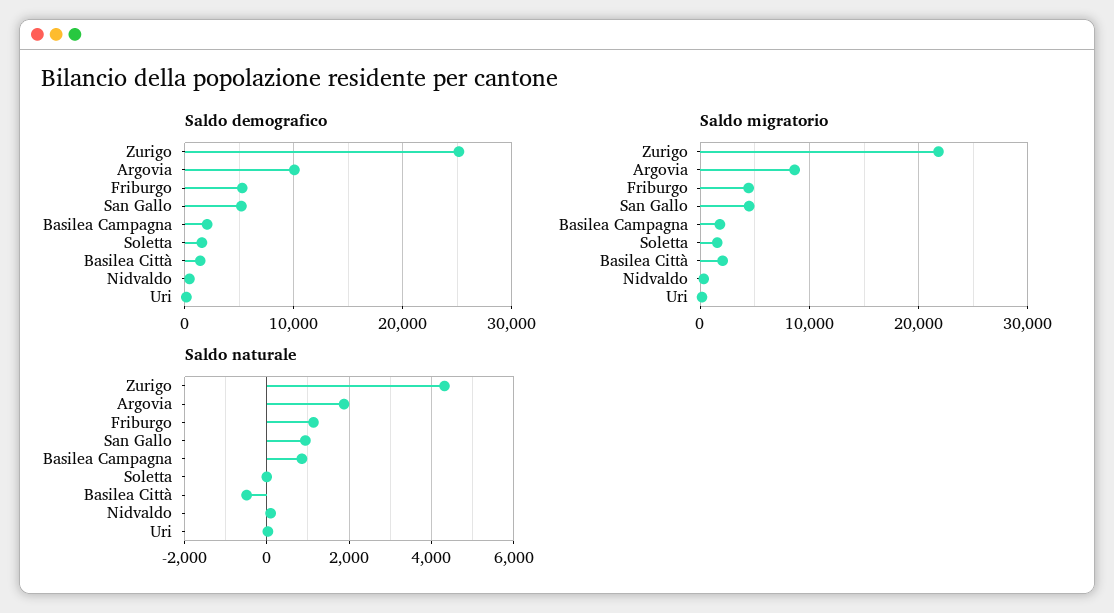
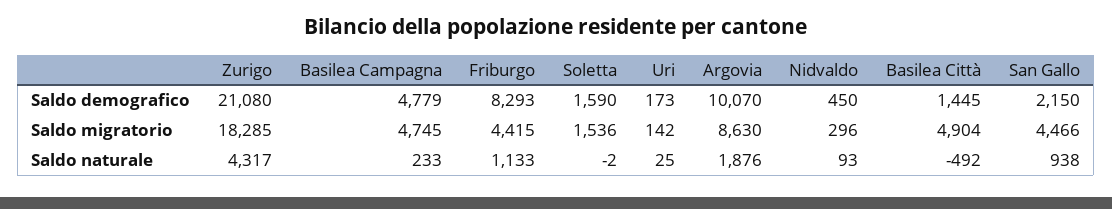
Saldo demografico, Zurigo: 25000 -> 21080
Saldo demografico, Friburgo: 5000 -> 8293
Saldo demografico, San Gallo: 5000 -> 2150
Saldo demografico, Basilea Campagna: 2000 -> 4779
Saldo migratorio, Zurigo: 22000 -> 18285
Saldo migratorio, Basilea Campagna: 2000 -> 4745
Saldo migratorio, Basilea Città: 2000 -> 4904
Saldo naturale, Basilea Campagna: 800 -> 233

